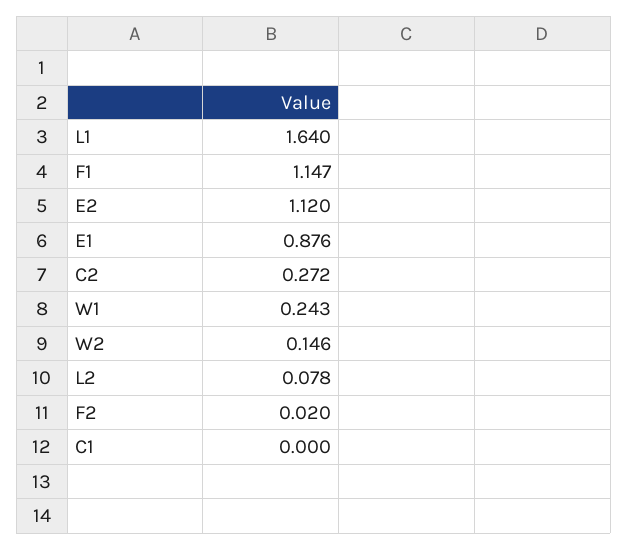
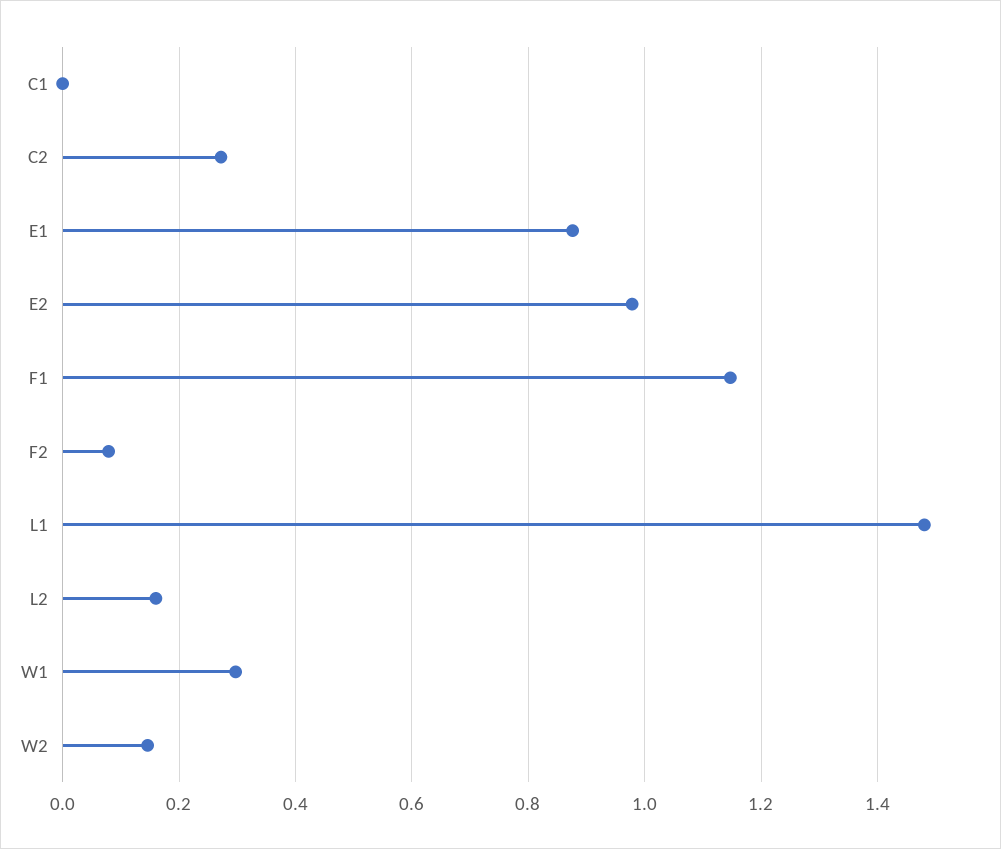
L1: 1.64 -> 1.48
E2: 1.12 -> 0.98
W1: 0.243 -> 0.3
L2: 0.078 -> 0.16
F2: 0.02 -> 0.08

